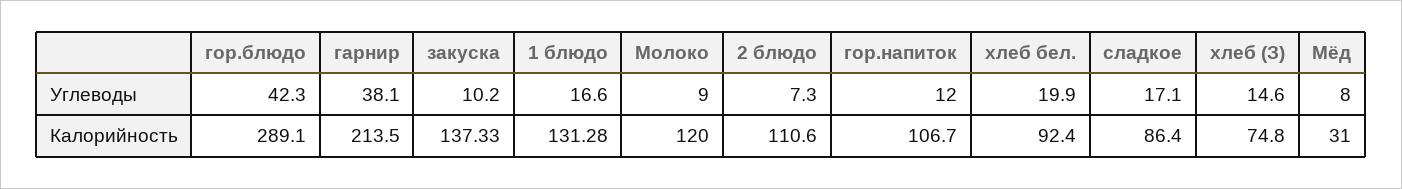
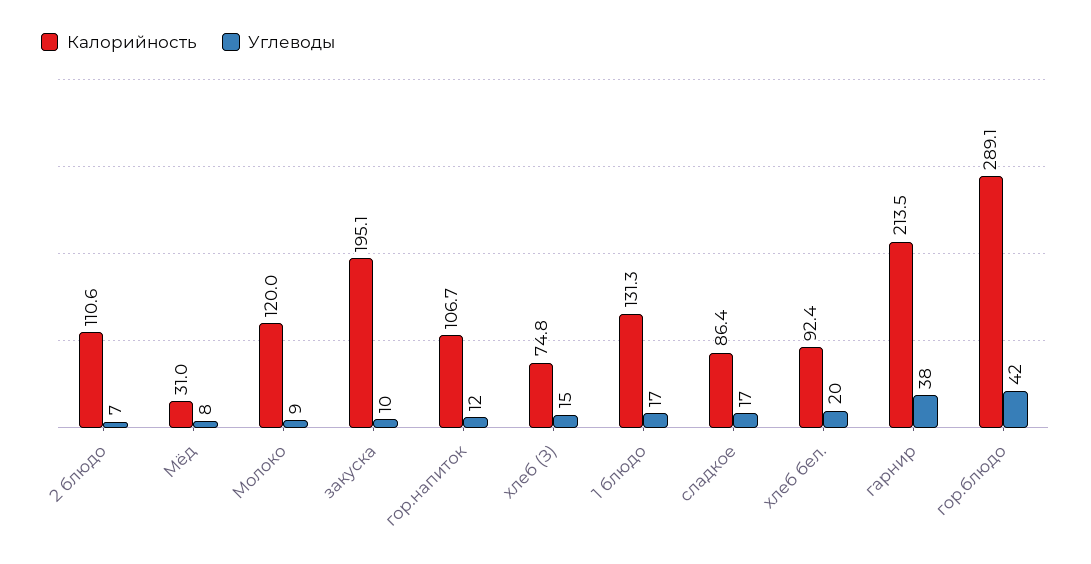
Калорийность, закуска: 137.33 -> 195.1

